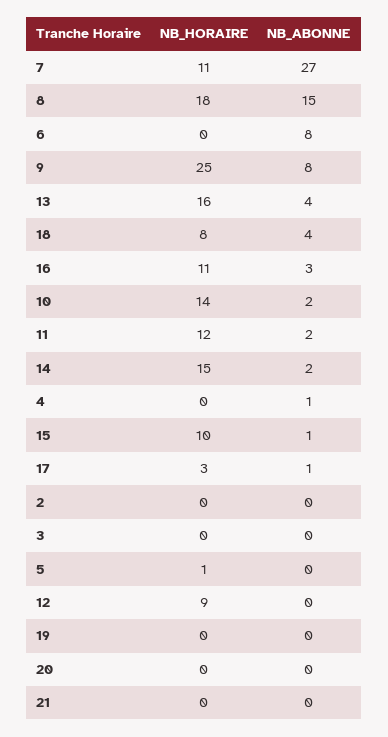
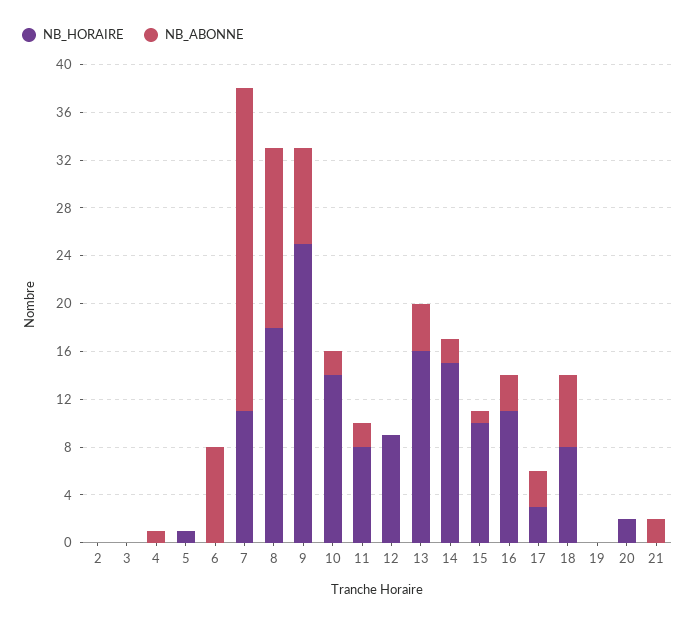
NB_ABONNE, 18: 4 -> 6
NB_HORAIRE, 11: 12 -> 8
NB_ABONNE, 17: 1 -> 3
NB_HORAIRE, 20: 0 -> 2
NB_ABONNE, 21: 0 -> 2

